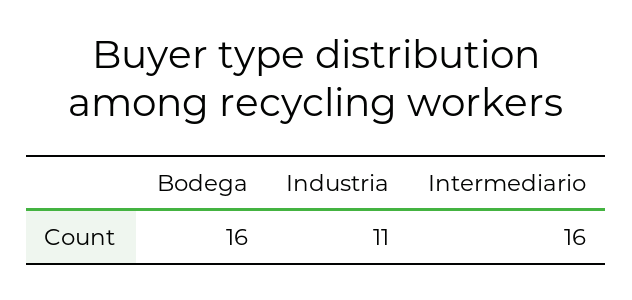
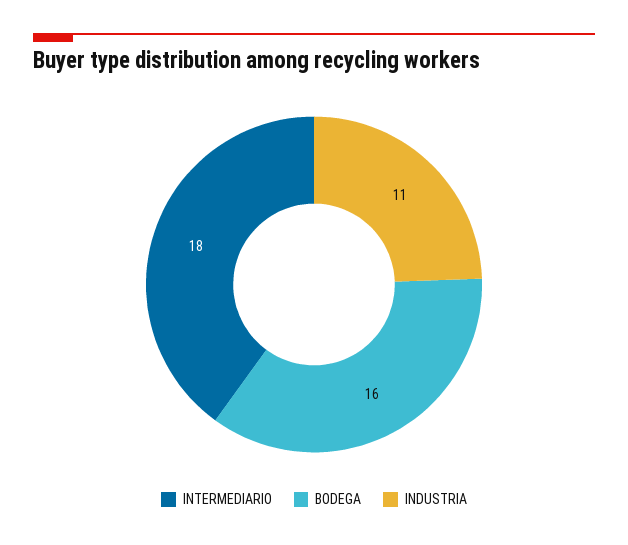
Intermediario: 16 -> 18

